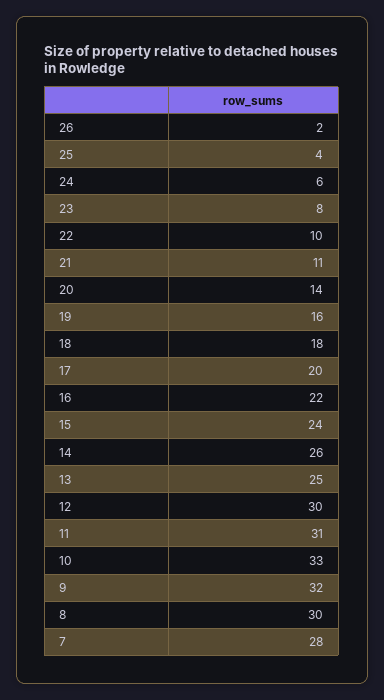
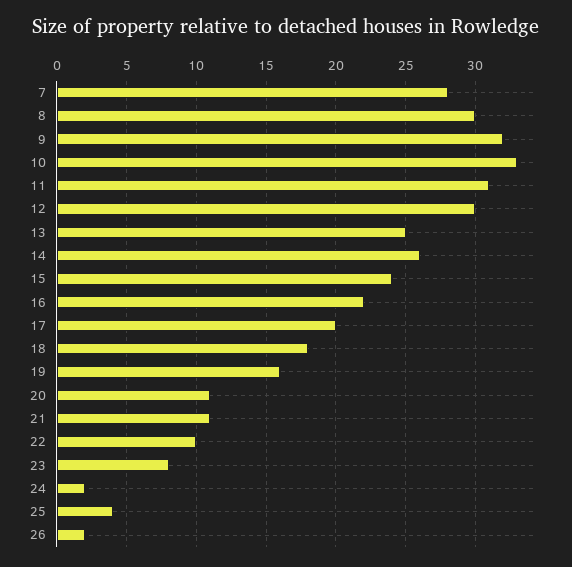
24: 6 -> 2
20: 14 -> 11

